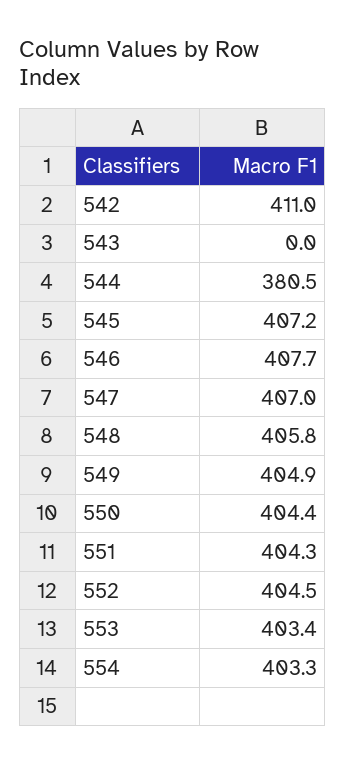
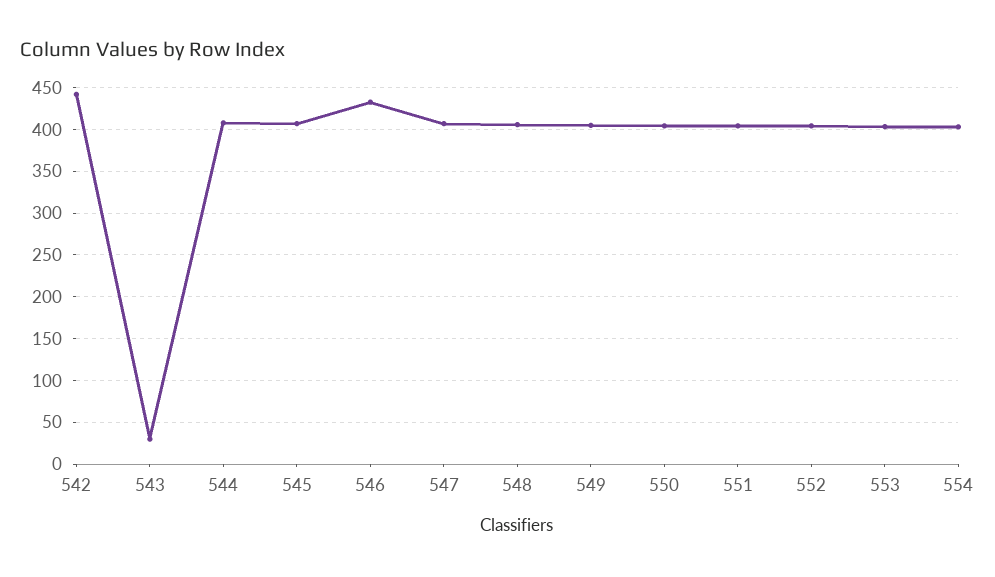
542: 411 -> 440
543: 0 -> 30
544: 380.5 -> 410
546: 407.7 -> 430

